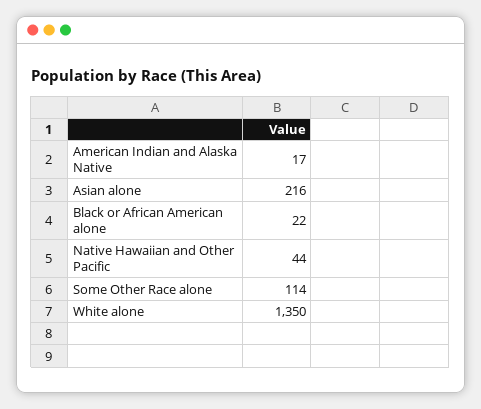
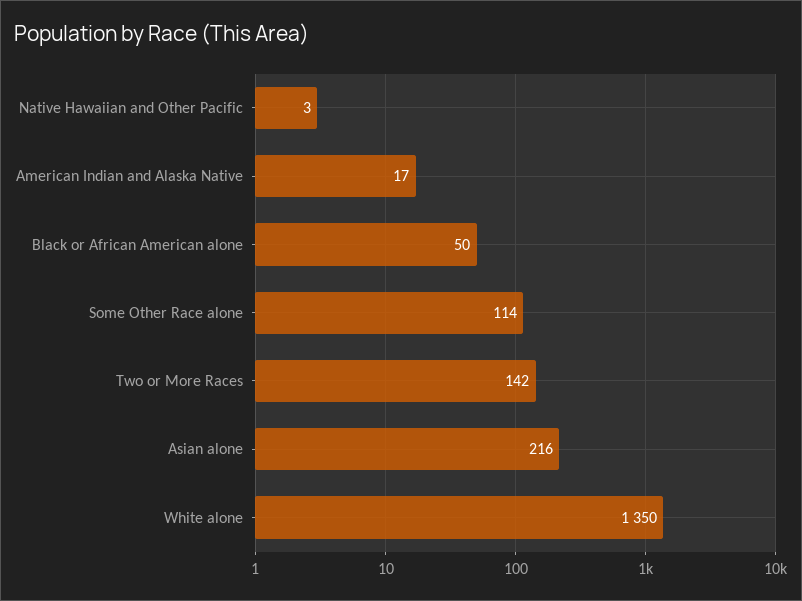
Black or African American alone: 22 -> 50
Native Hawaiian and Other Pacific: 44 -> 3
Two or More Races: none -> 142

